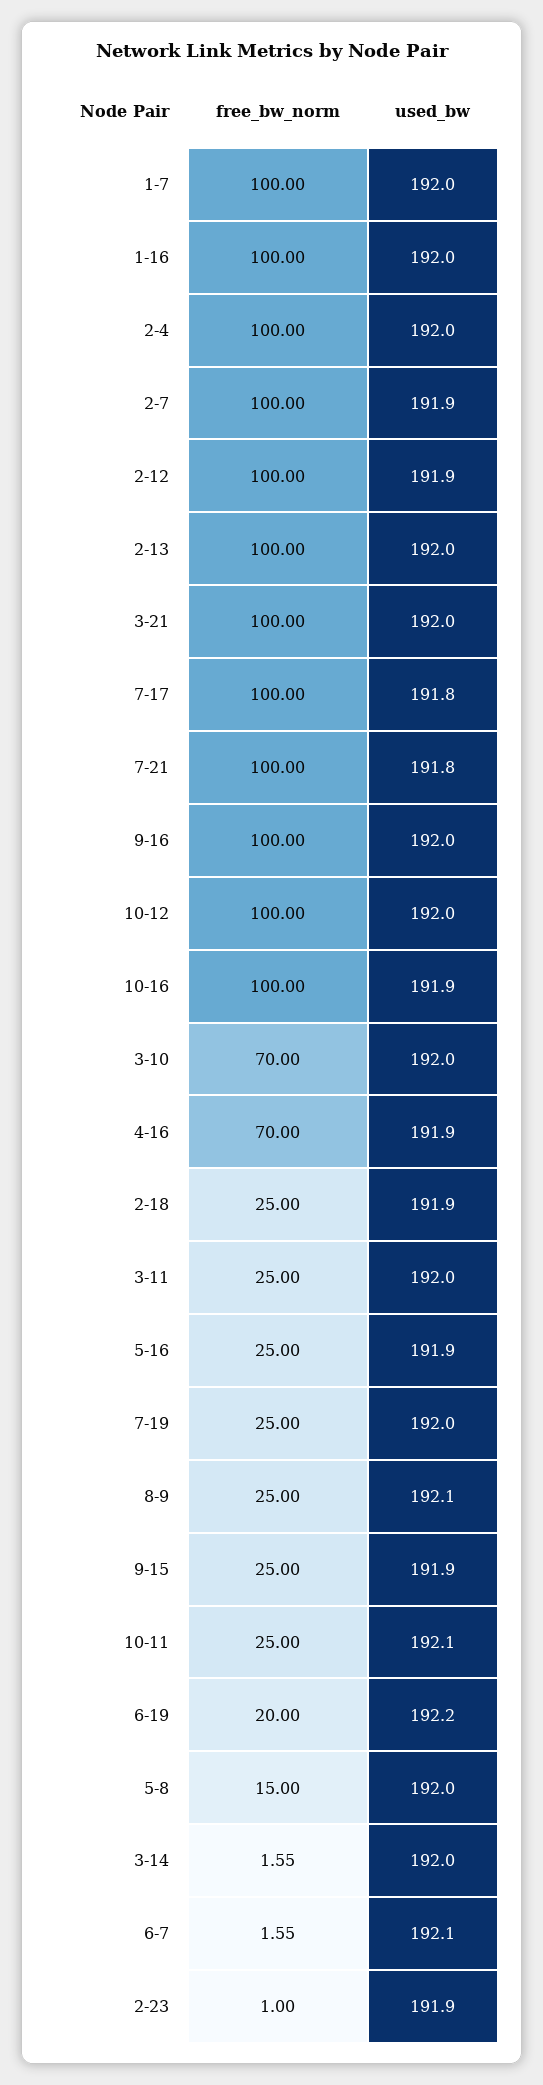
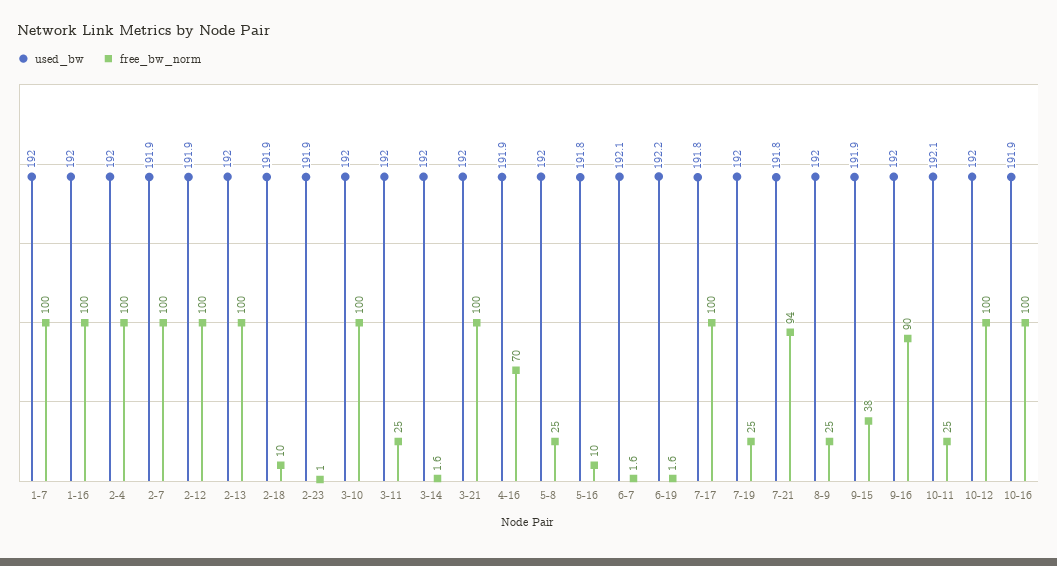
free_bw_norm, 7-21: 100 -> 94
free_bw_norm, 9-16: 100 -> 90
free_bw_norm, 3-10: 70 -> 100
free_bw_norm, 2-18: 25 -> 10
free_bw_norm, 5-16: 25 -> 10
used_bw, 5-16: 191.9 -> 191.8
used_bw, 8-9: 192.1 -> 192
free_bw_norm, 9-15: 25 -> 38
free_bw_norm, 6-19: 20 -> 1.6
free_bw_norm, 5-8: 15 -> 25

